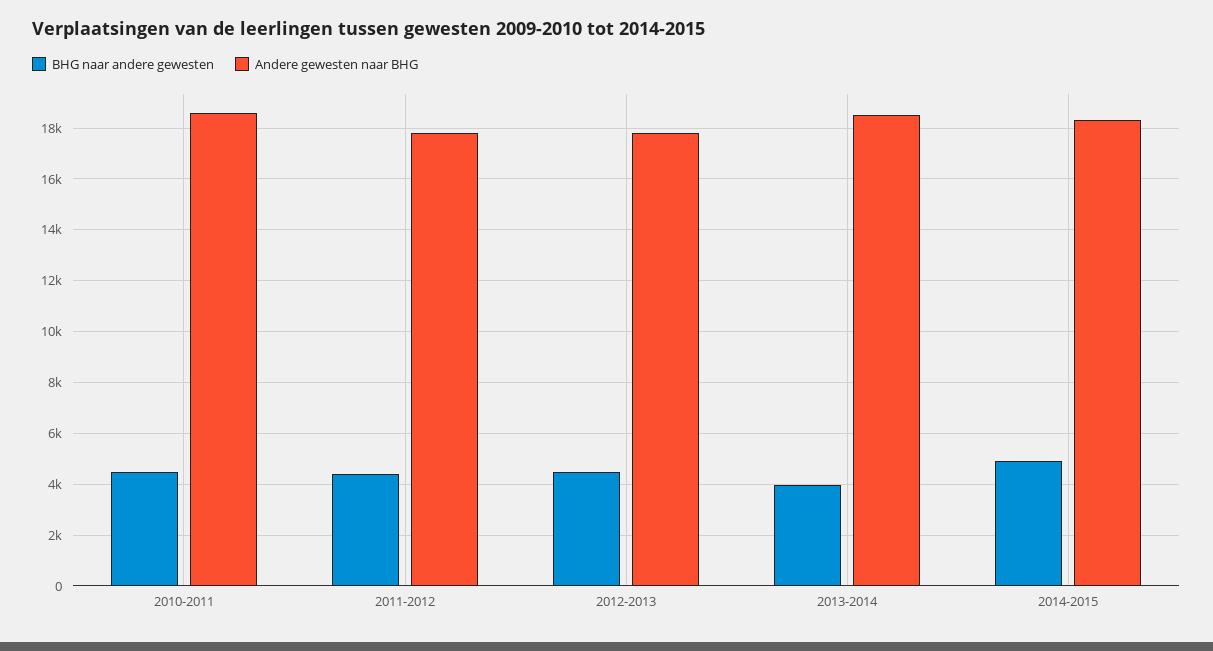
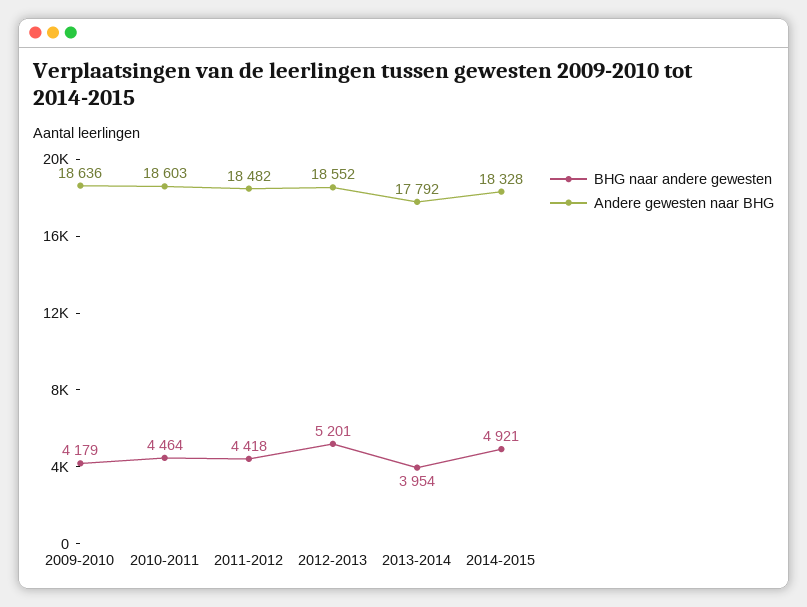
Andere gewesten naar BHG, 2011-2012: 17750 -> 18482
BHG naar andere gewesten, 2012-2013: 4500 -> 5201
Andere gewesten naar BHG, 2012-2013: 17750 -> 18552
Andere gewesten naar BHG, 2013-2014: 18500 -> 17792
BHG naar andere gewesten, 2009-2010: none -> 4179
Andere gewesten naar BHG, 2009-2010: none -> 18636

